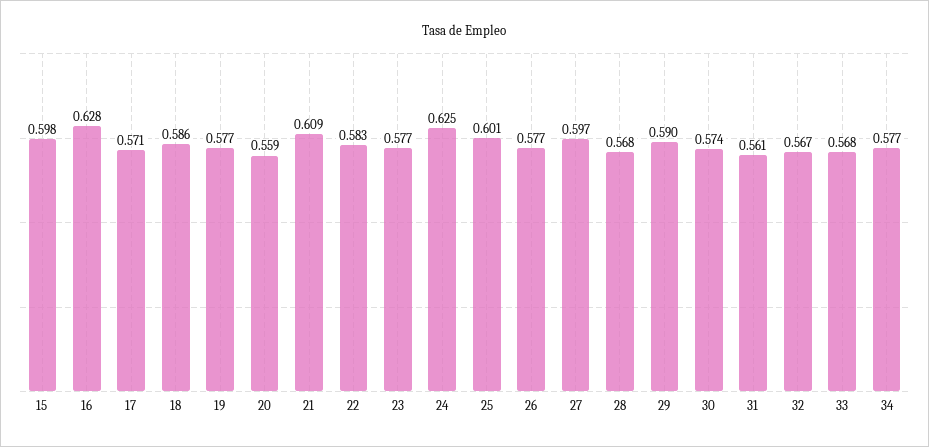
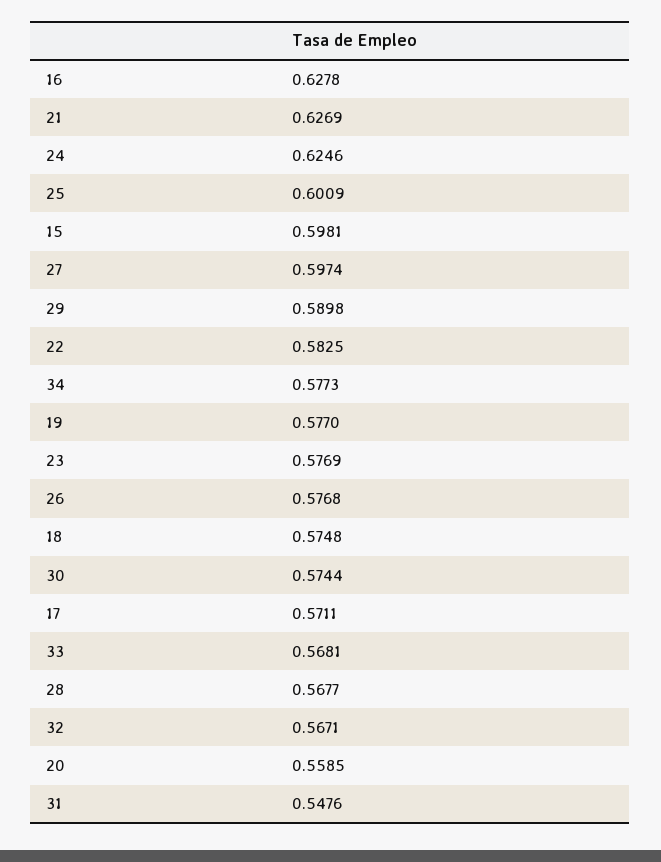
18: 0.586 -> 0.5748
21: 0.609 -> 0.6269
31: 0.561 -> 0.5476

